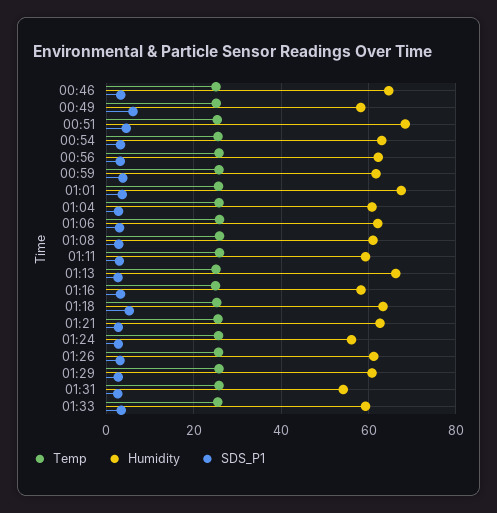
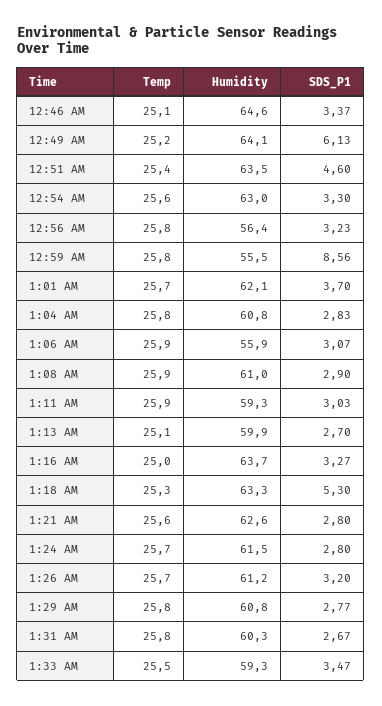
Humidity, 00:49: 58 -> 64.1
Humidity, 00:51: 68 -> 63.5
Humidity, 00:56: 62 -> 56.4
Humidity, 00:59: 62 -> 55.5
SDS_P1, 00:59: 4 -> 8.56
Humidity, 01:01: 68 -> 62.1
Humidity, 01:06: 62 -> 55.9
Humidity, 01:13: 66 -> 59.9
Humidity, 01:16: 58 -> 63.7
Humidity, 01:24: 56 -> 61.5
Humidity, 01:31: 54 -> 60.3

